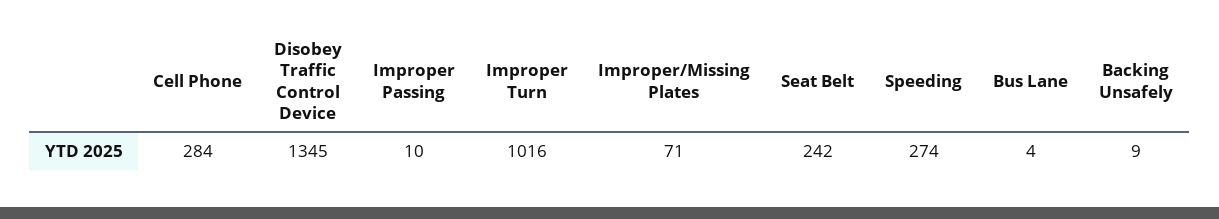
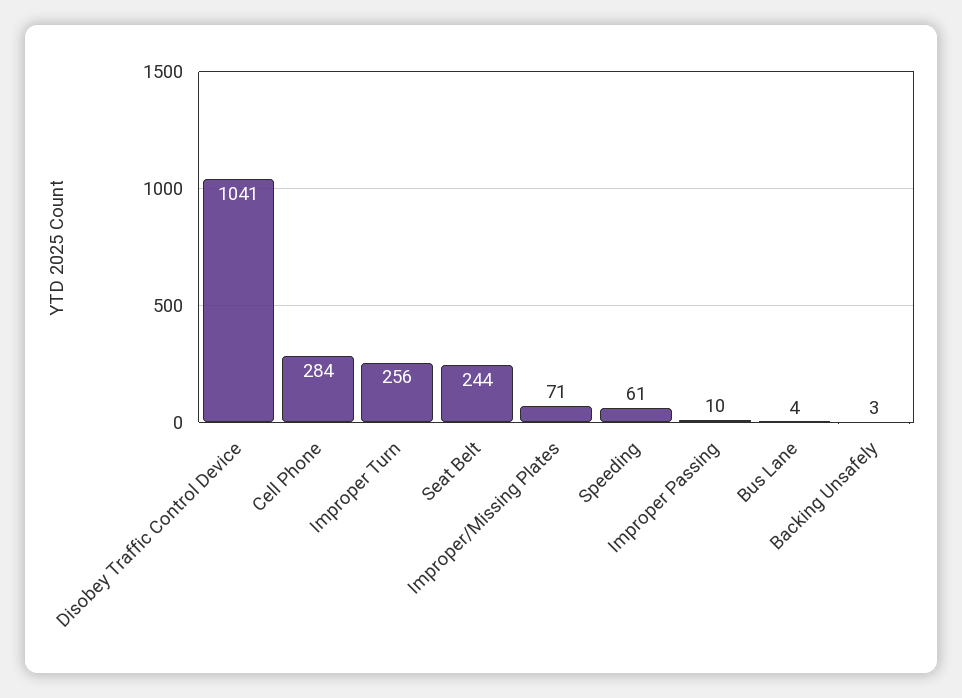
Disobey Traffic Control Device: 1345 -> 1041
Improper Turn: 1016 -> 256
Seat Belt: 242 -> 244
Speeding: 274 -> 61
Backing Unsafely: 9 -> 3

